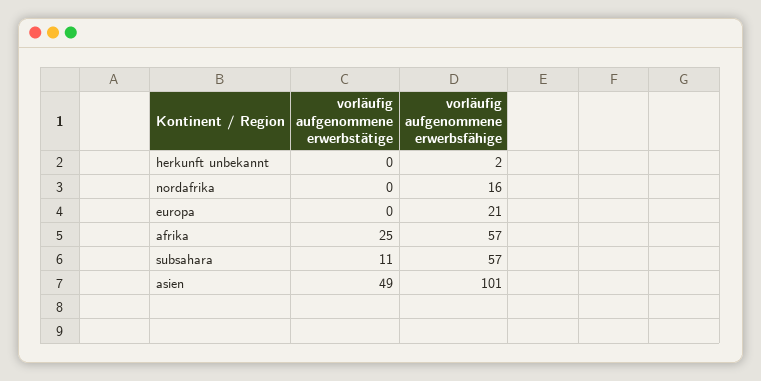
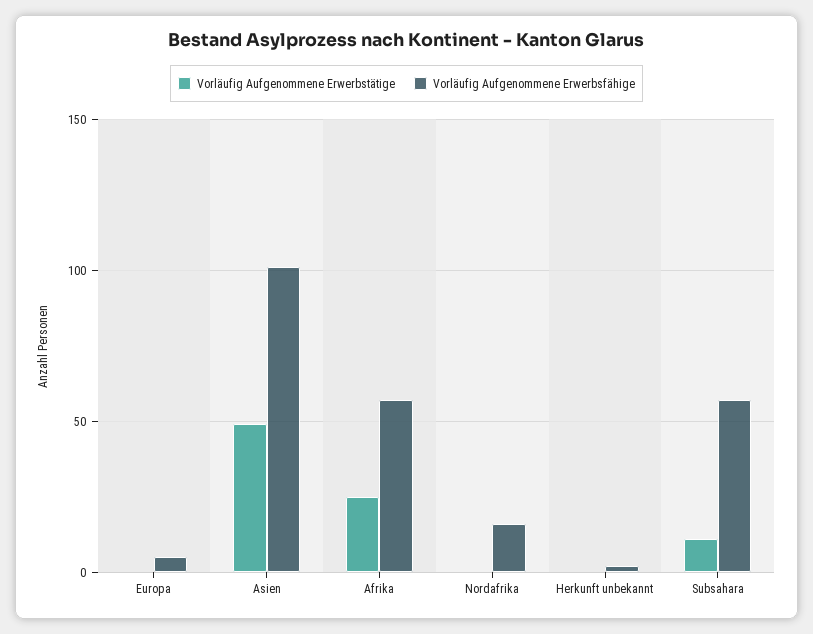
vorläufig aufgenommene erwerbsfähige, europa: 21 -> 5

